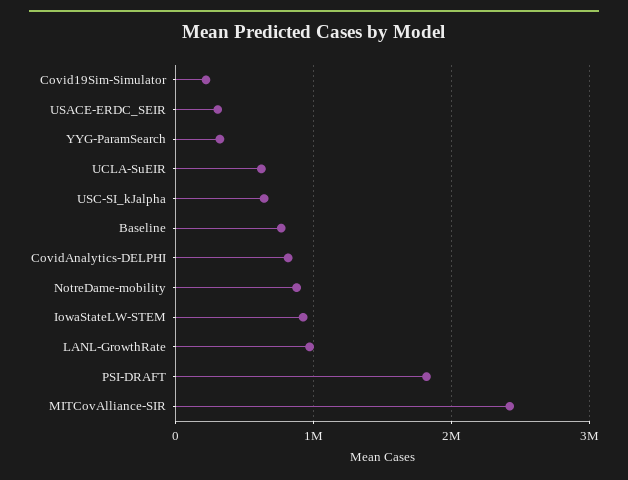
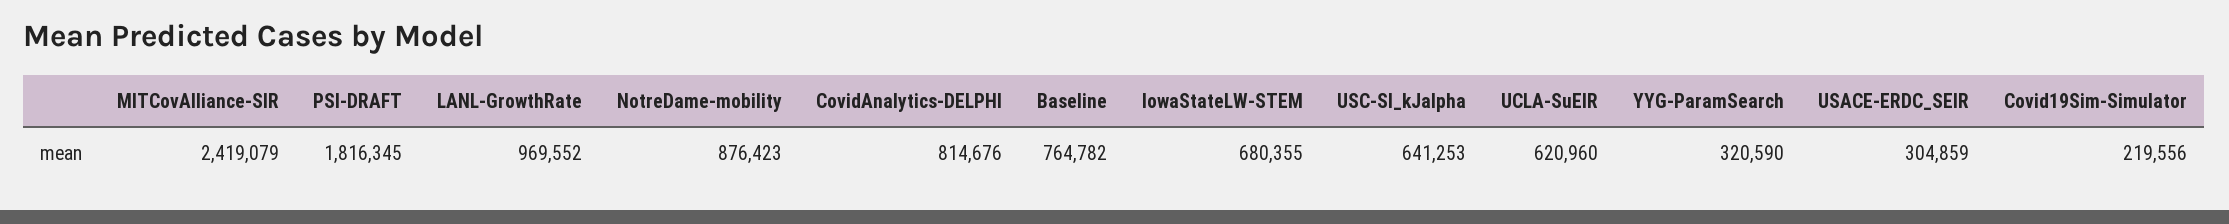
IowaStateLW-STEM: 900000 -> 680355

